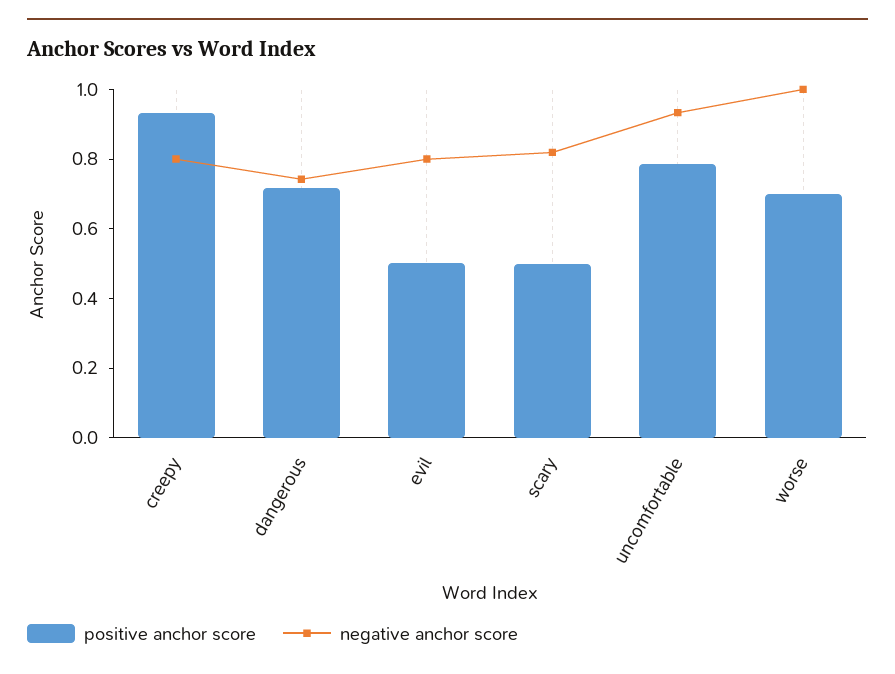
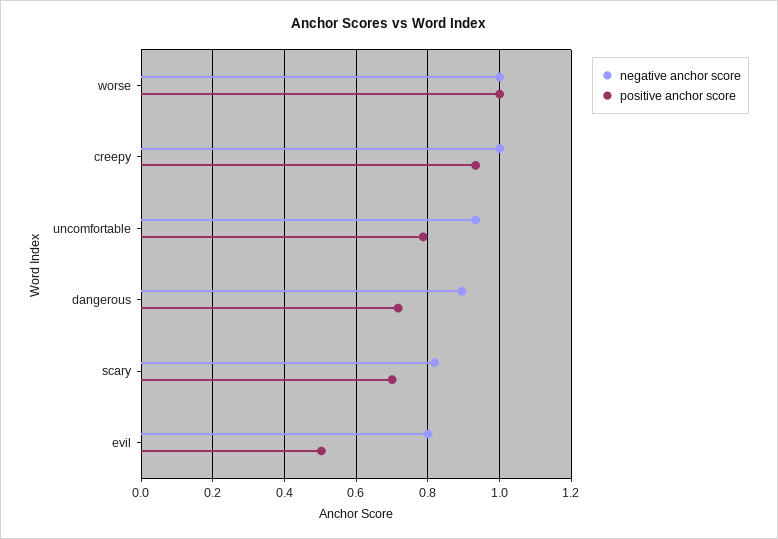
negative anchor score, creepy: 0.8 -> 1
negative anchor score, dangerous: 0.75 -> 0.9
positive anchor score, scary: 0.5 -> 0.7
positive anchor score, worse: 0.7 -> 1

